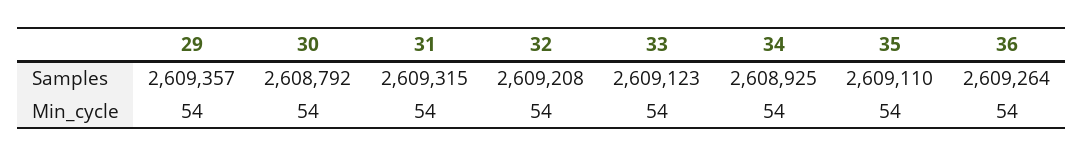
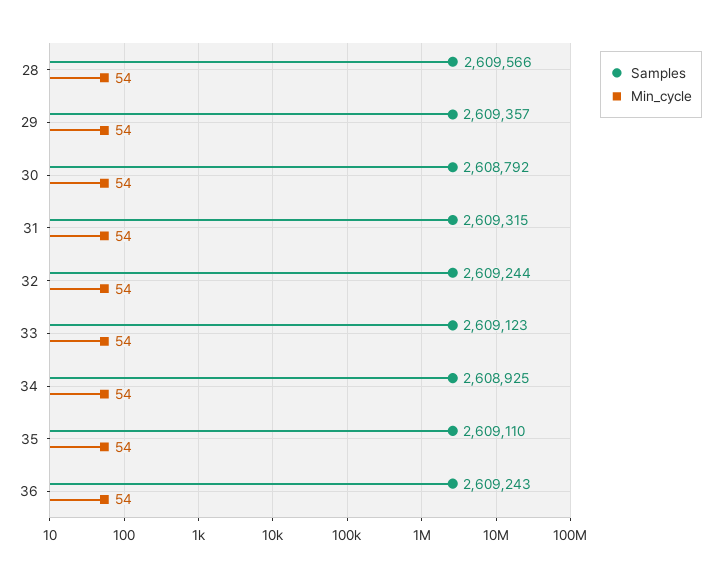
Samples, 32: 2609208 -> 2609244
Samples, 36: 2609264 -> 2609243
Samples, 28: none -> 2609566
Min_cycle, 28: none -> 54

